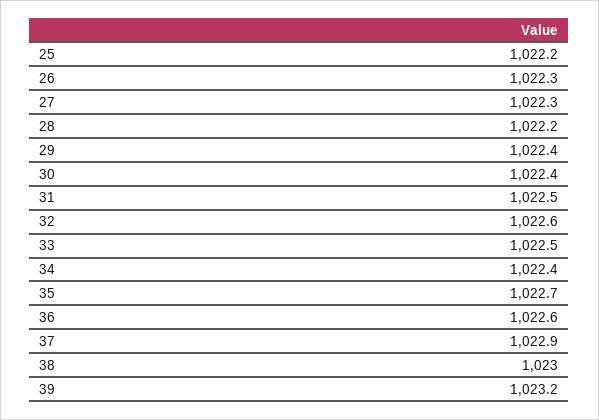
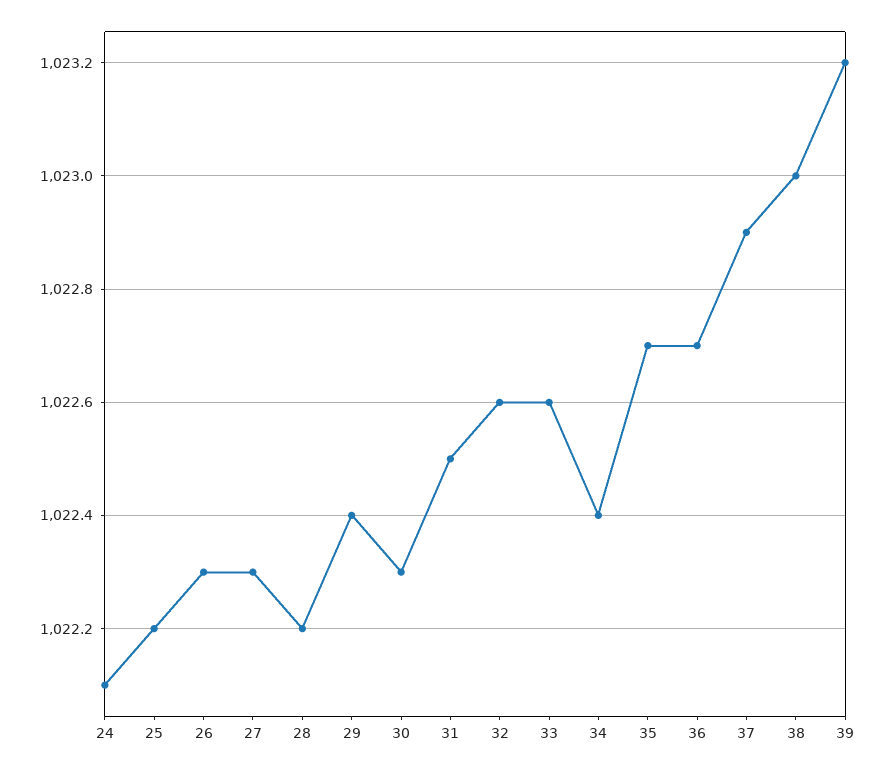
30: 1022.4 -> 1022.3
33: 1022.5 -> 1022.6
36: 1022.6 -> 1022.7
24: none -> 1022.1

